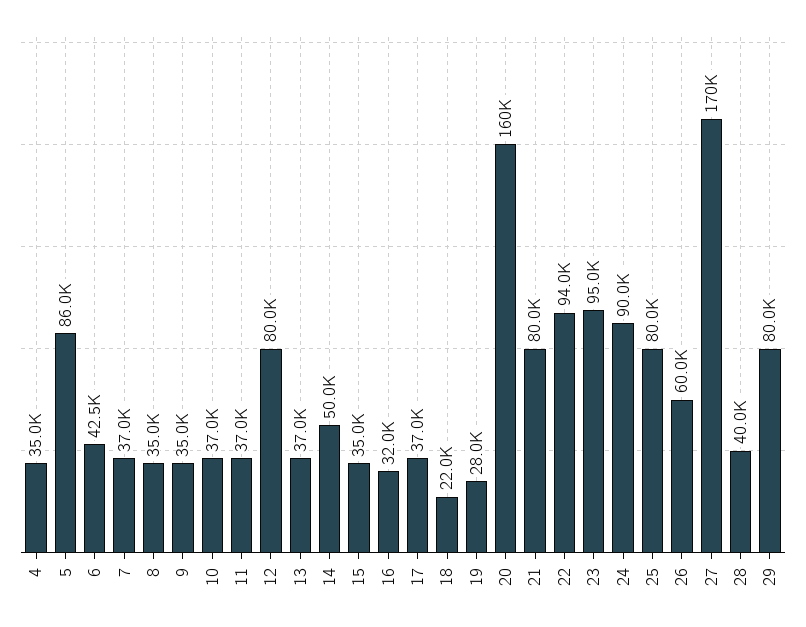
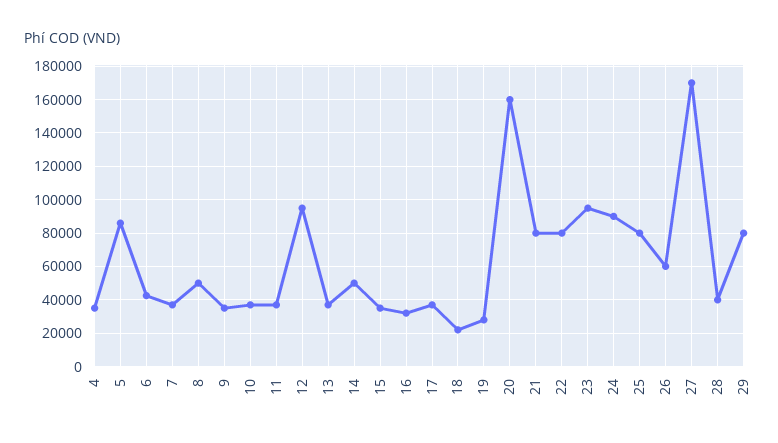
8: 35000 -> 50000
12: 80000 -> 95000
22: 94000 -> 80000

